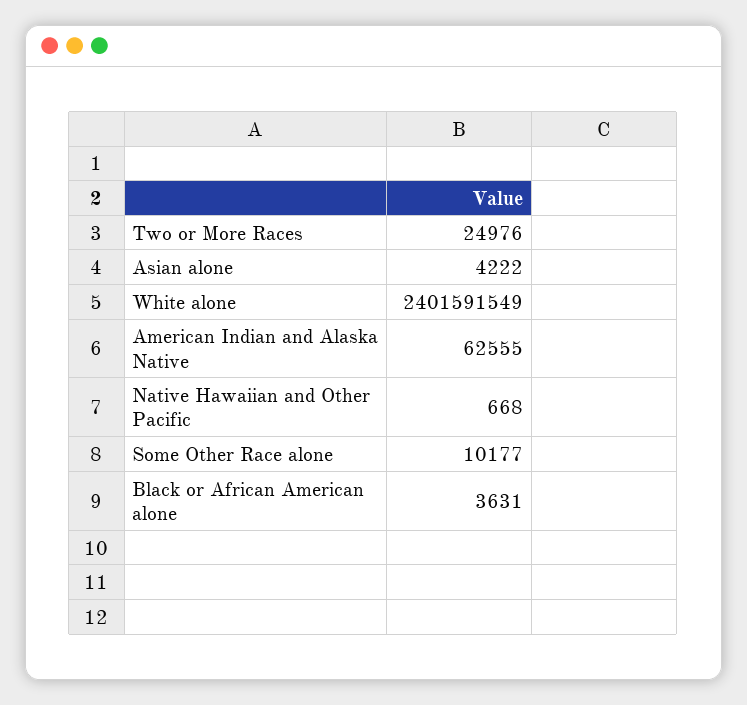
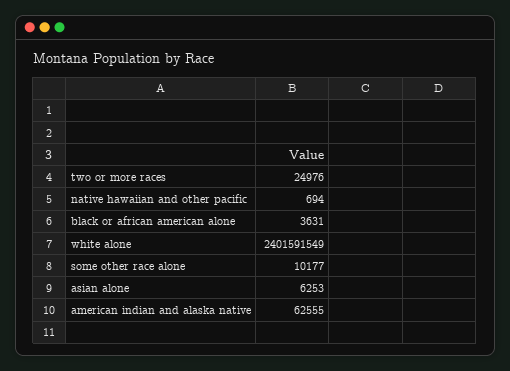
Asian alone: 4222 -> 6253
Native Hawaiian and Other Pacific: 668 -> 694

